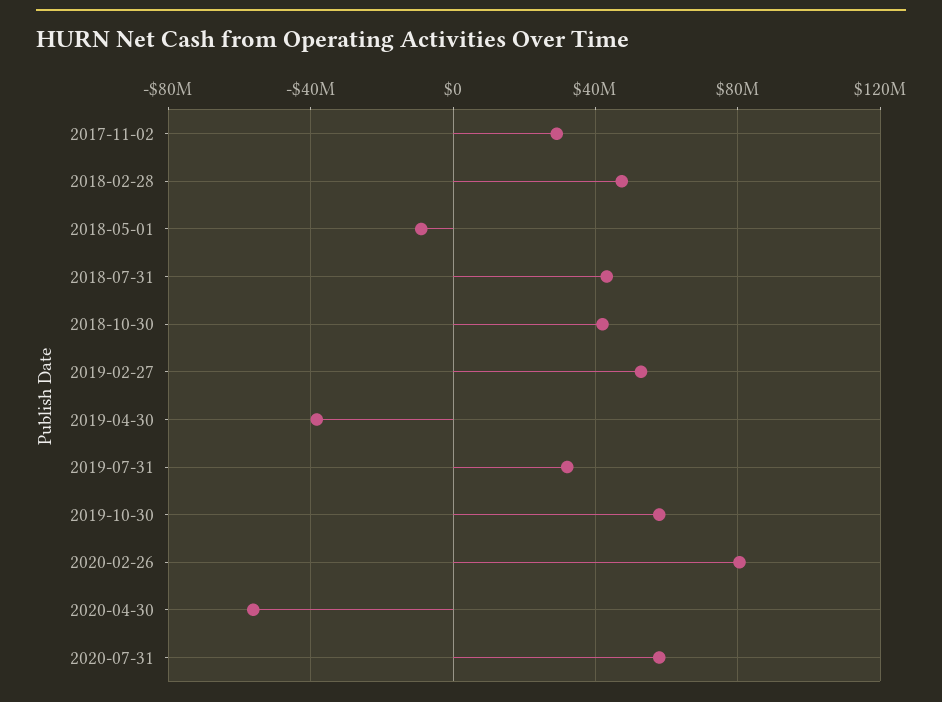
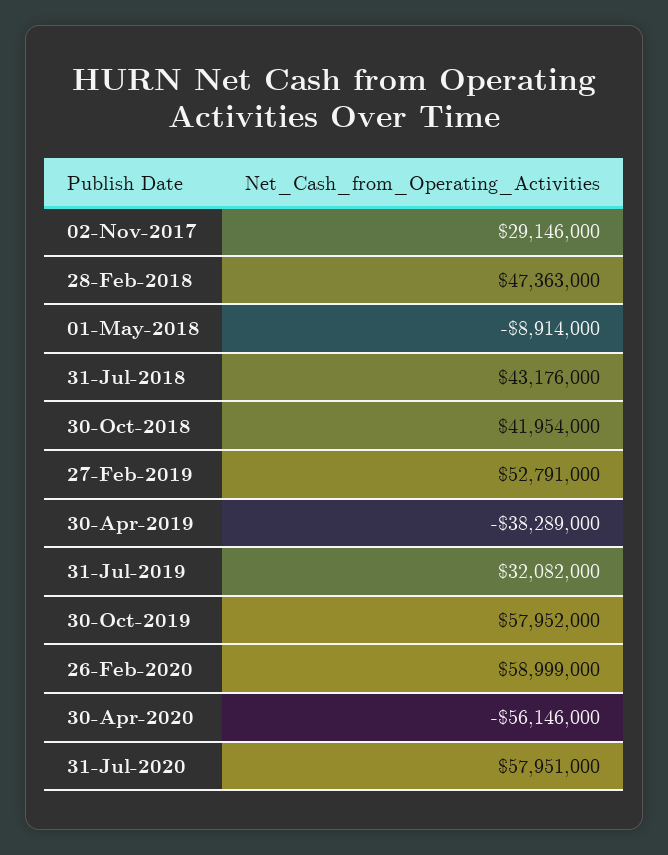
2020-02-26: 80000000 -> 58999000

